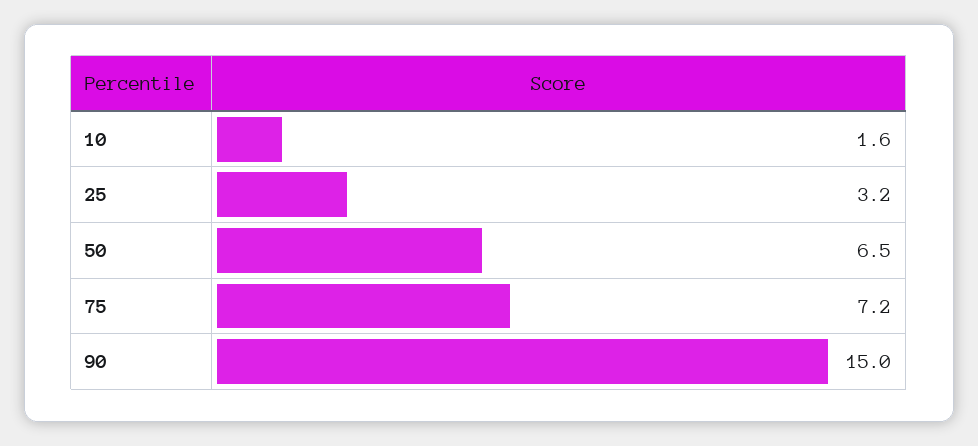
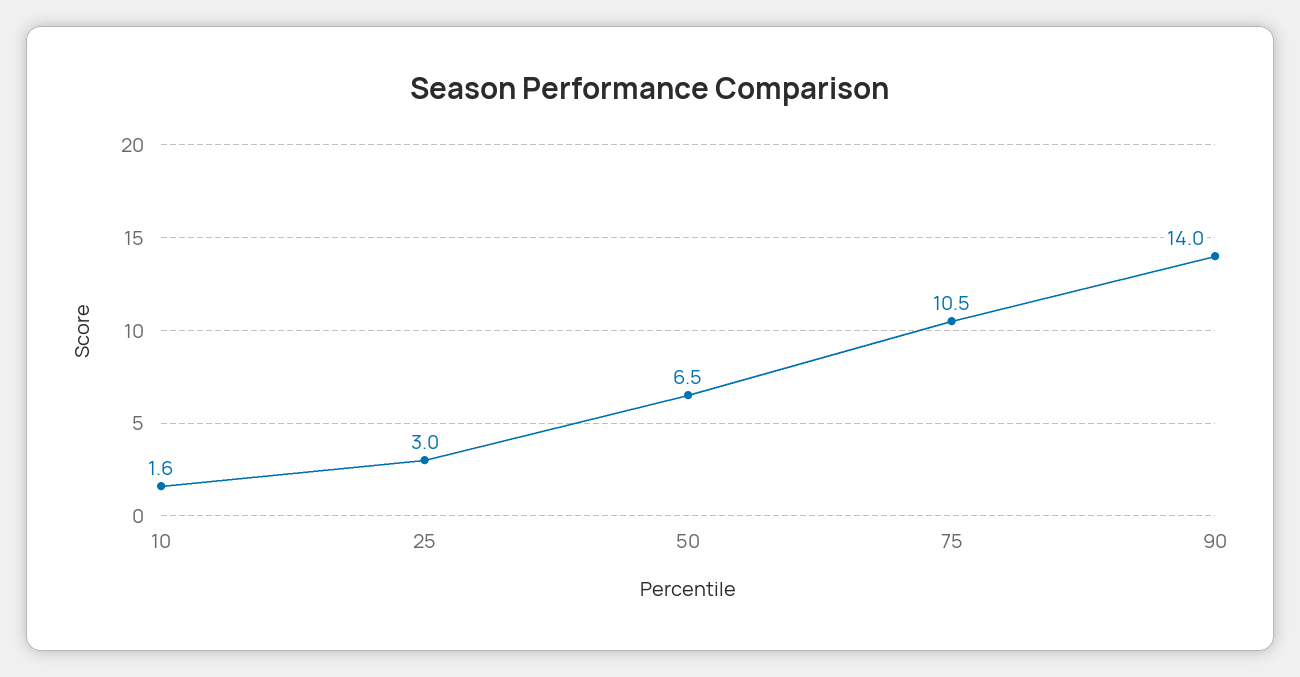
25: 3.2 -> 3
75: 7.2 -> 10.5
90: 15 -> 14

